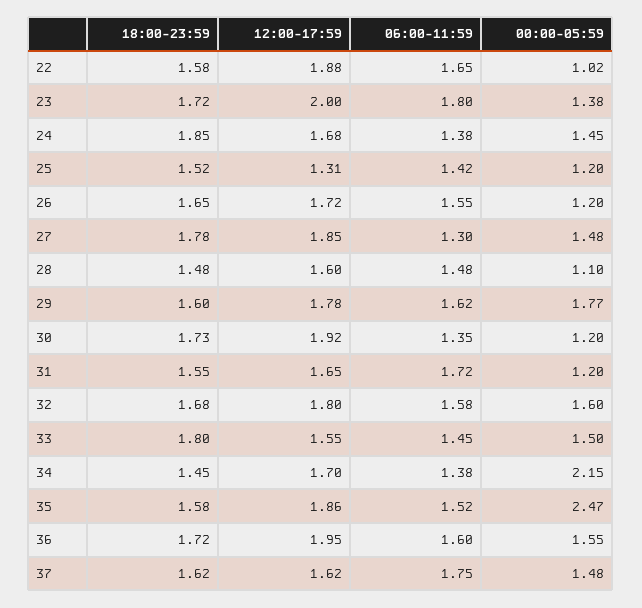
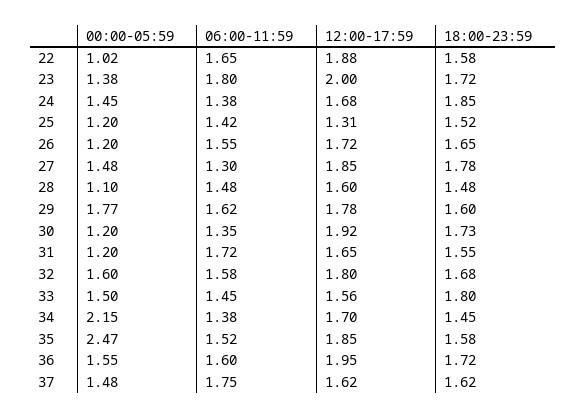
12:00-17:59, 33: 1.55 -> 1.56
12:00-17:59, 35: 1.86 -> 1.85

